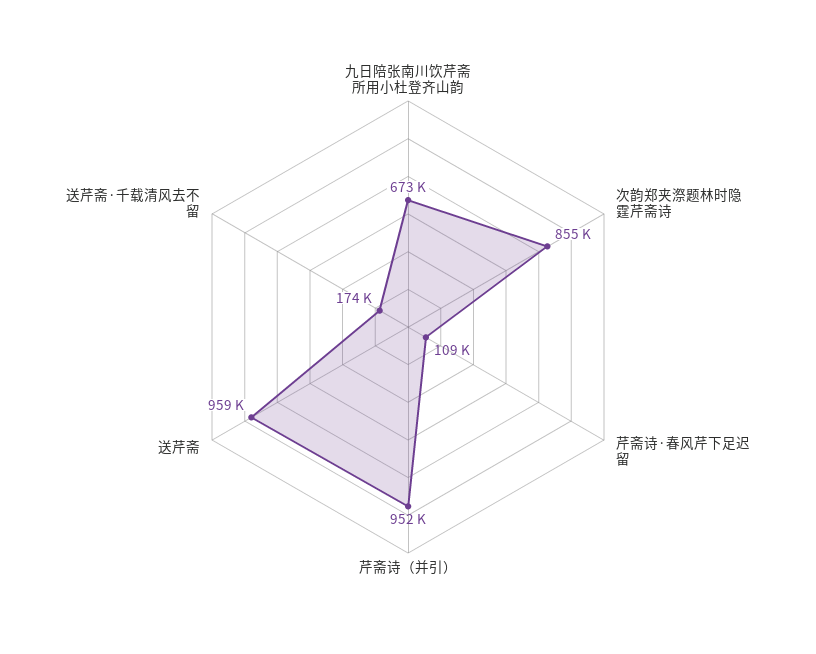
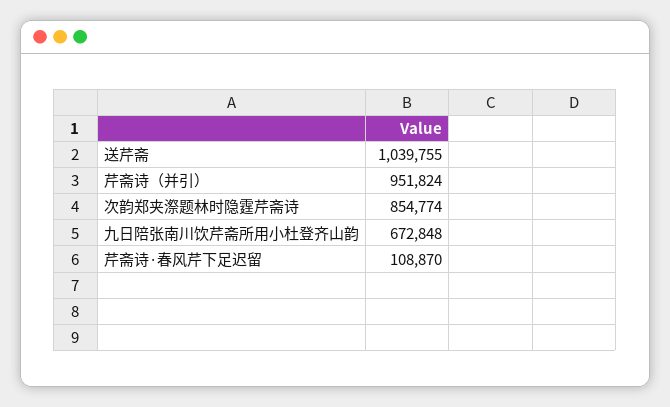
送芹斋: 959000 -> 1039755
送芹斋·千载清风去不留: 174000 -> none

